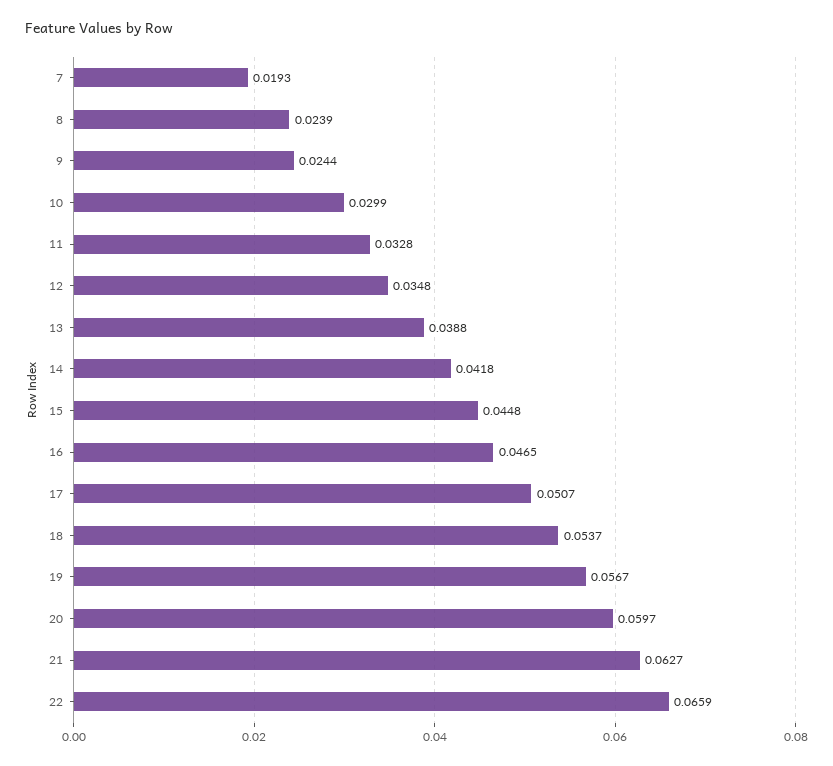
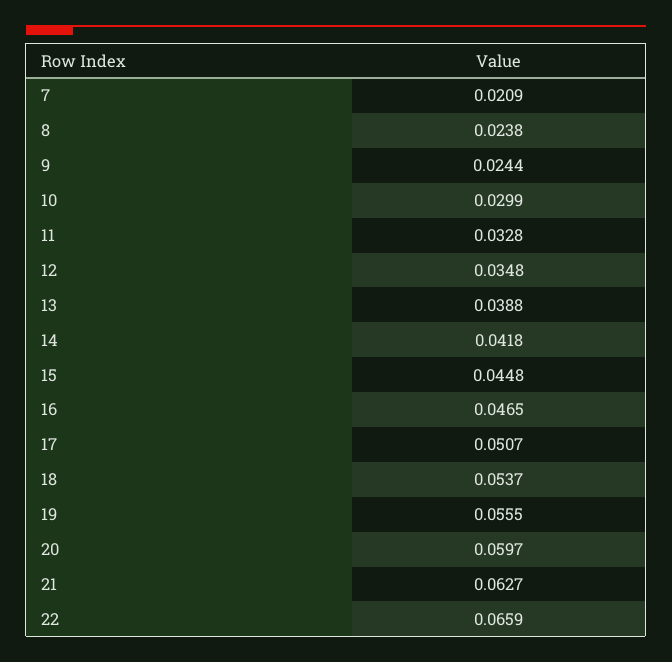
7: 0.0193 -> 0.0209
8: 0.0239 -> 0.0238
19: 0.0567 -> 0.0555

